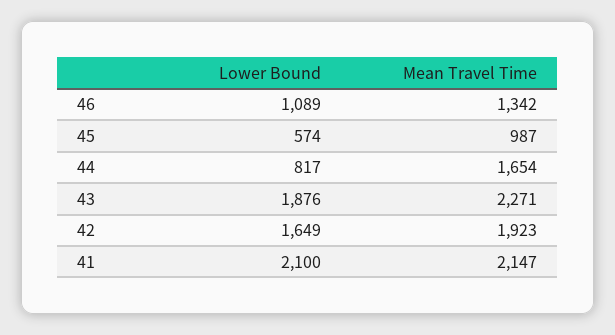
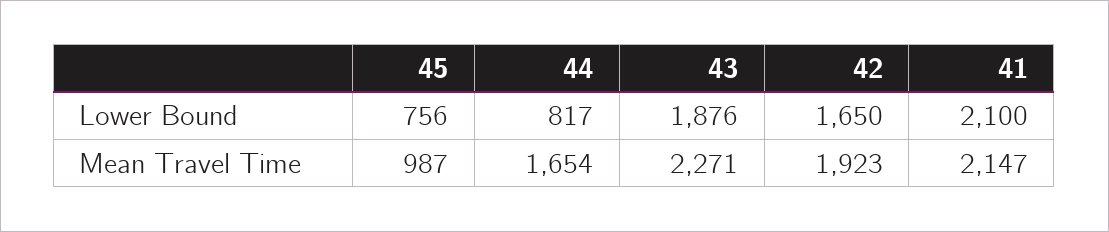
Lower Bound, 46: 1089 -> none
Mean Travel Time, 46: 1342 -> none
Lower Bound, 45: 574 -> 756
Lower Bound, 42: 1649 -> 1650

